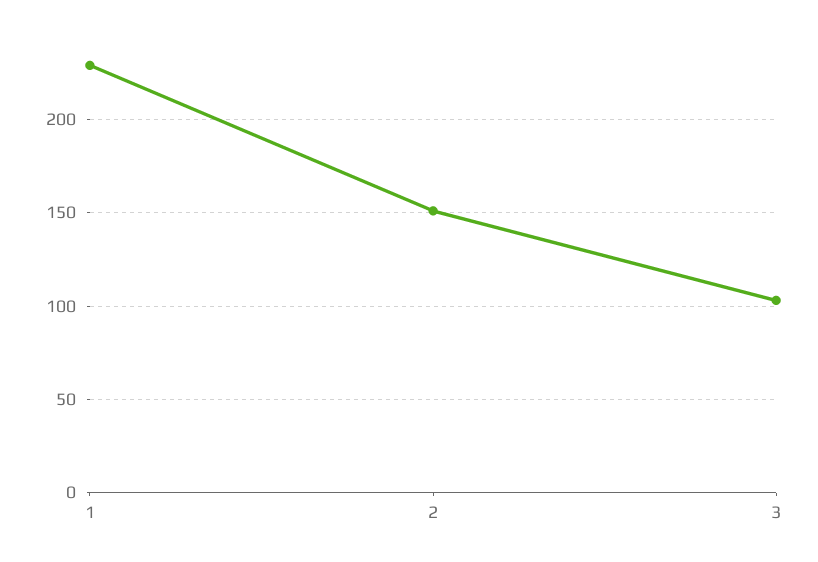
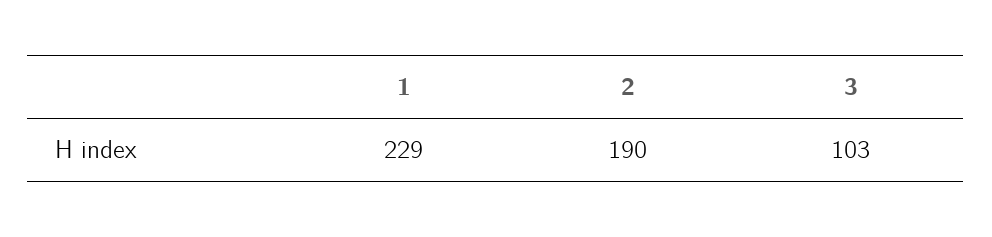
2: 150 -> 190

